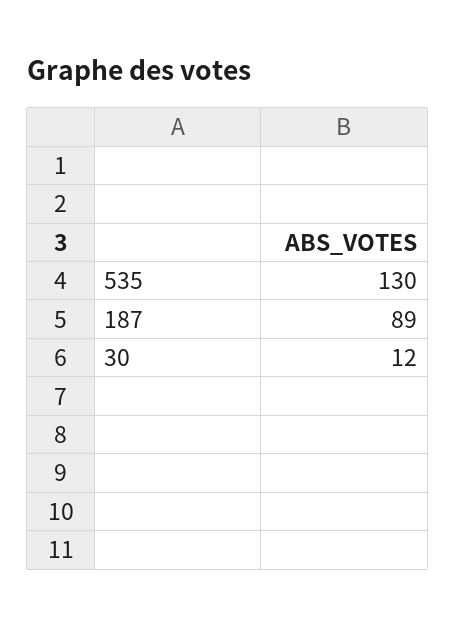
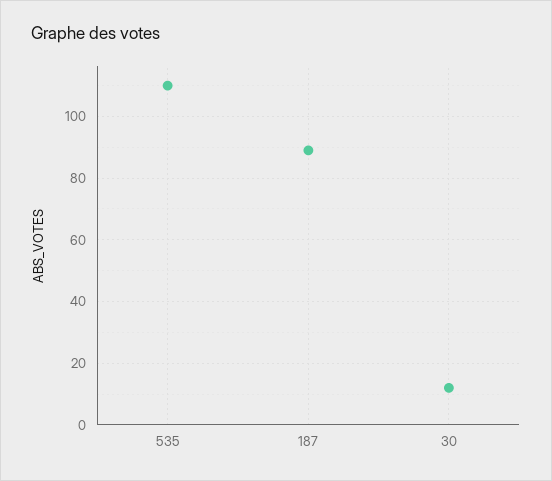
535: 130 -> 110

